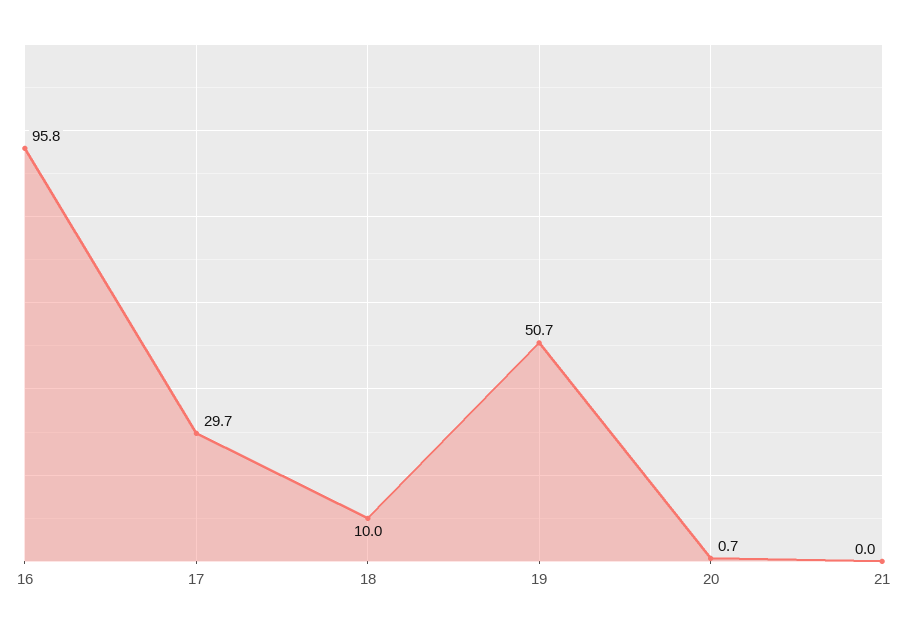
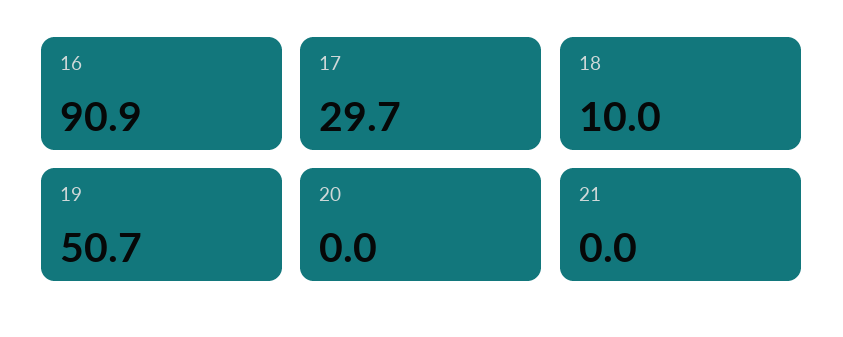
16: 95.8 -> 90.9
20: 0.7 -> 0

